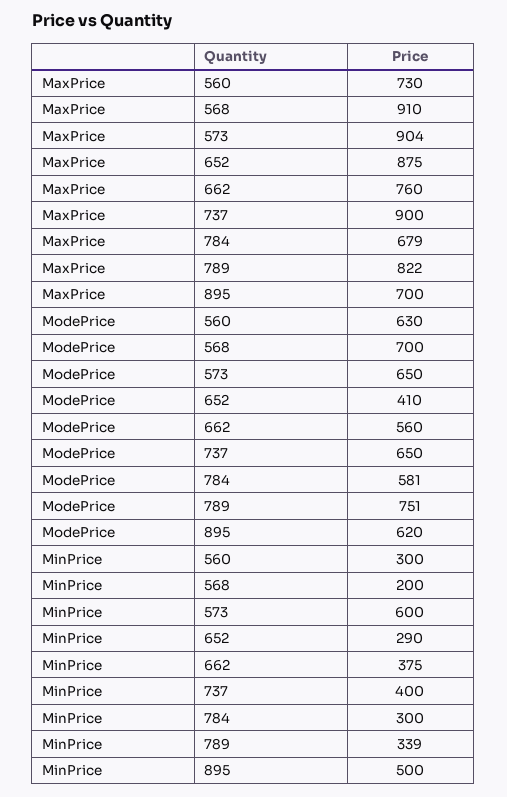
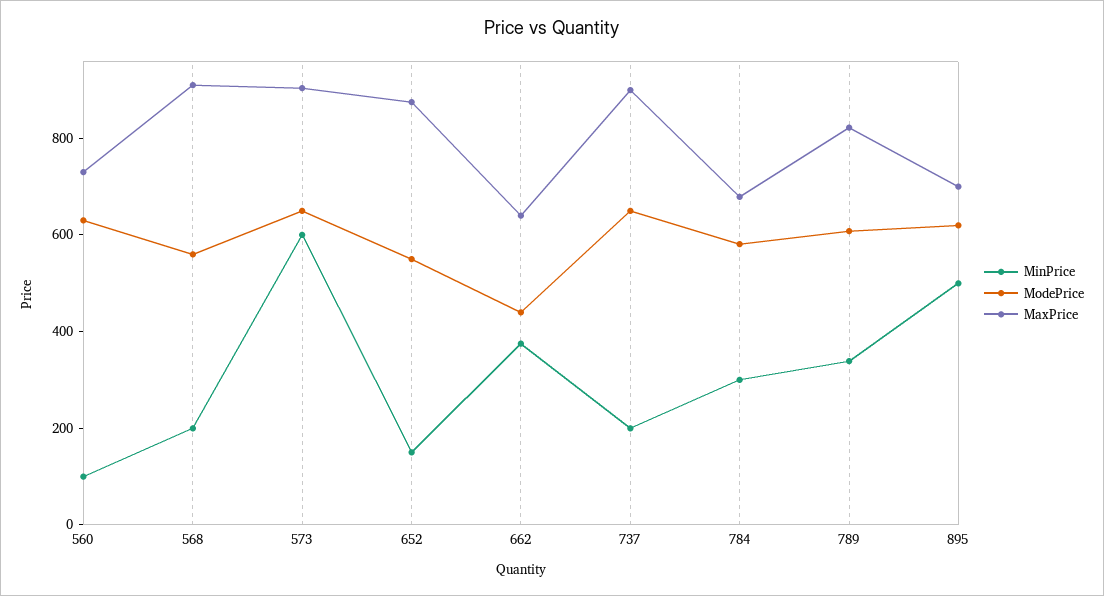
MaxPrice, 662: 760 -> 650
ModePrice, 568: 700 -> 550
ModePrice, 652: 410 -> 550
ModePrice, 662: 560 -> 450
ModePrice, 789: 751 -> 600
MinPrice, 560: 300 -> 100
MinPrice, 652: 290 -> 150
MinPrice, 737: 400 -> 200

